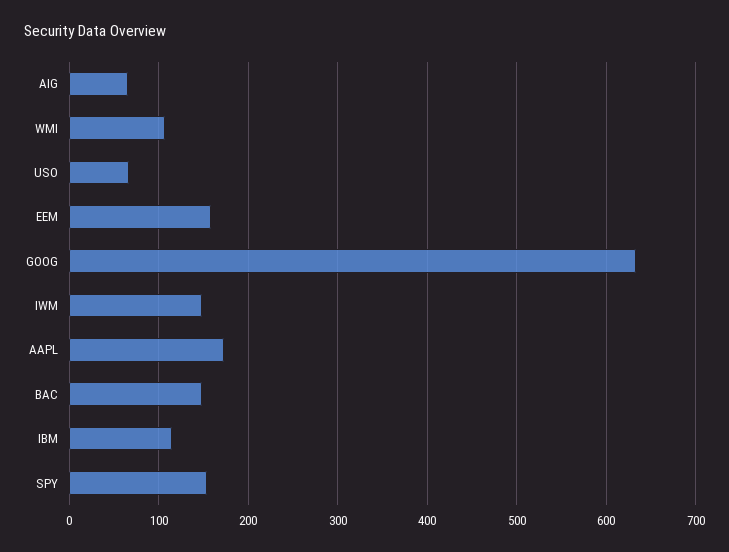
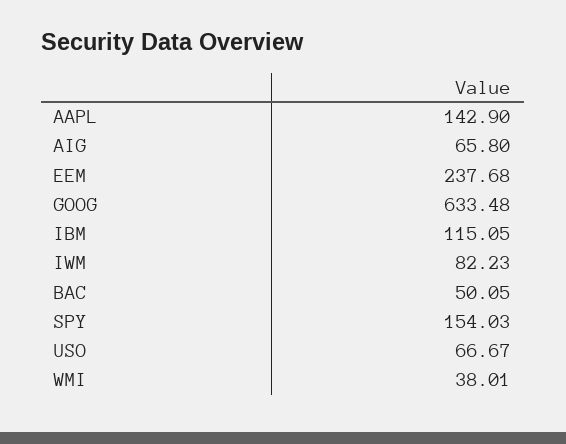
WMI: 110 -> 38.01
EEM: 160 -> 237.68
IWM: 150 -> 82.23
AAPL: 170 -> 142.9
BAC: 150 -> 50.05

